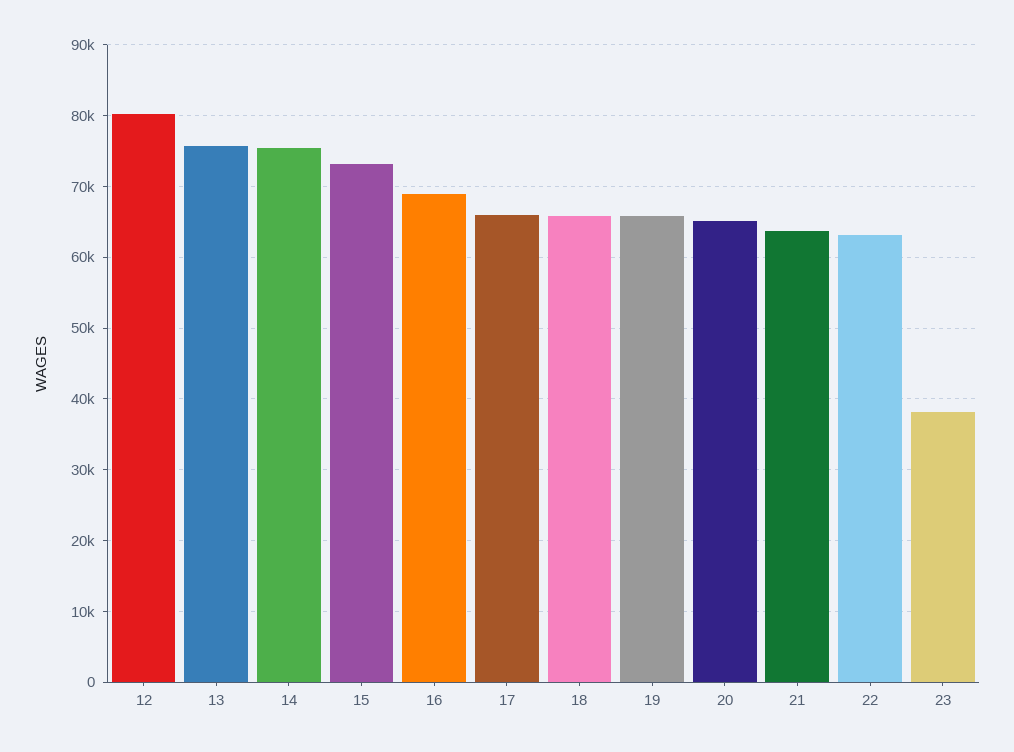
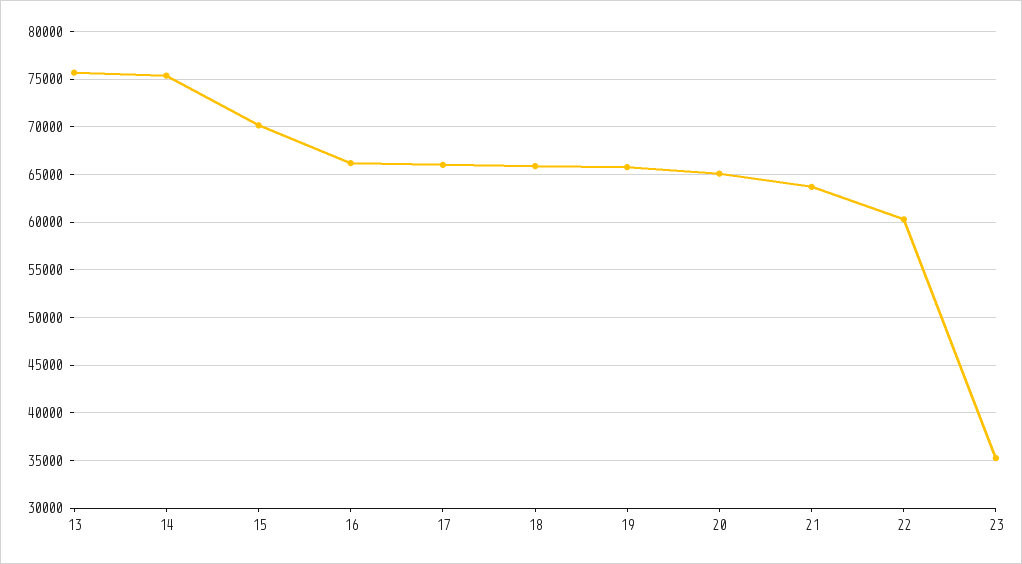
12: 80000 -> none
15: 73000 -> 70000
16: 69000 -> 66000
22: 63000 -> 60000
23: 38000 -> 35000

